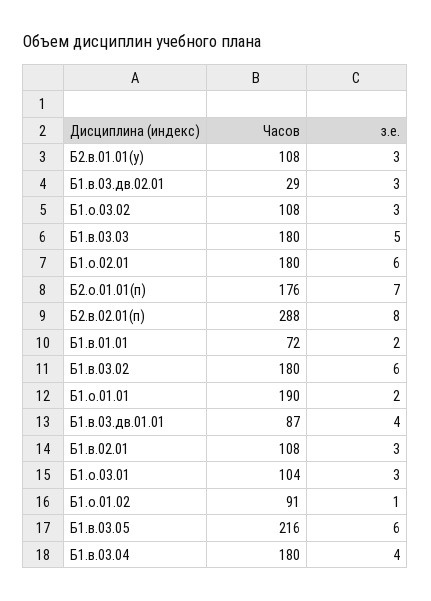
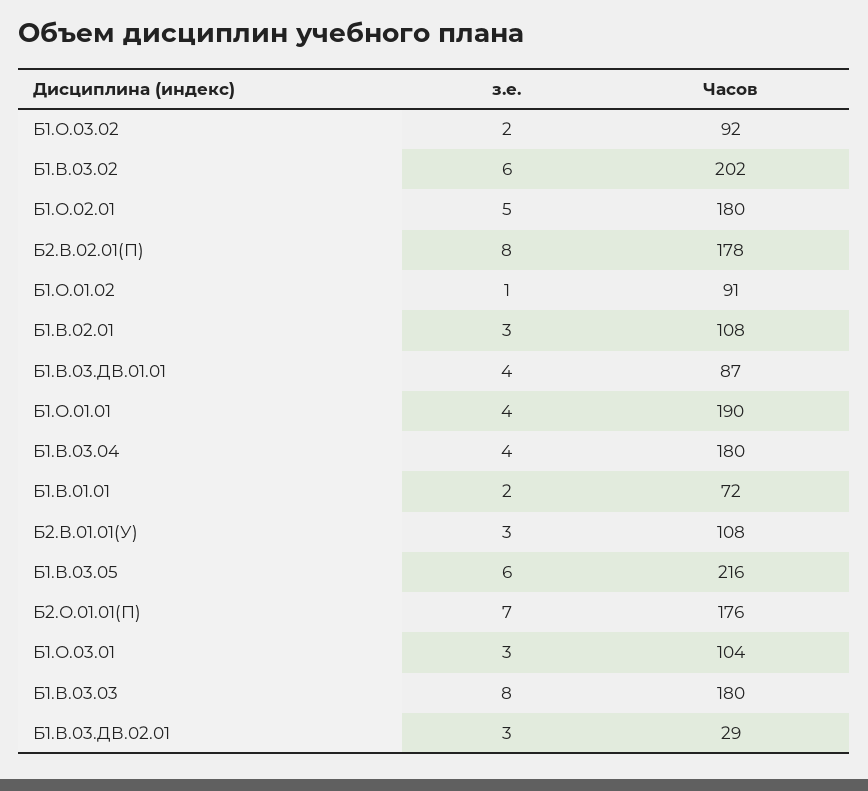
Часов, Б1.о.03.02: 108 -> 92
з.е., Б1.о.03.02: 3 -> 2
з.е., Б1.в.03.03: 5 -> 8
з.е., Б1.о.02.01: 6 -> 5
Часов, Б2.в.02.01(п): 288 -> 178
Часов, Б1.в.03.02: 180 -> 202
з.е., Б1.о.01.01: 2 -> 4

